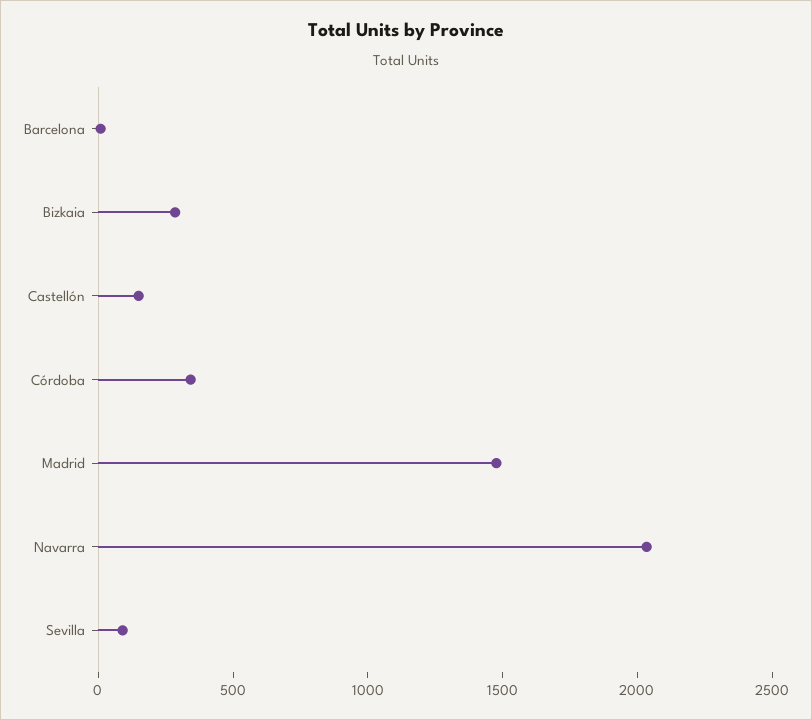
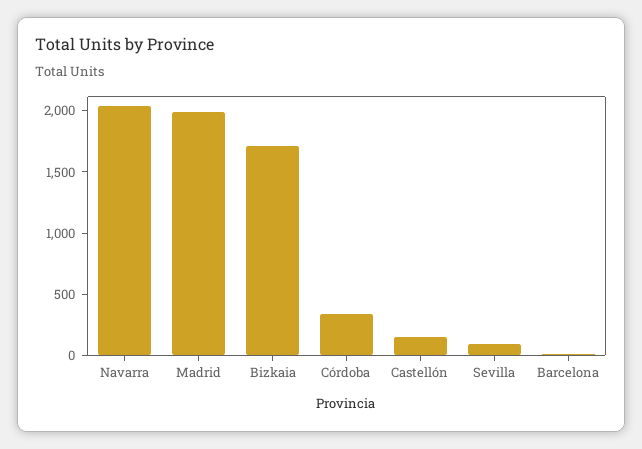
Bizkaia: 300 -> 1700
Madrid: 1500 -> 2000

